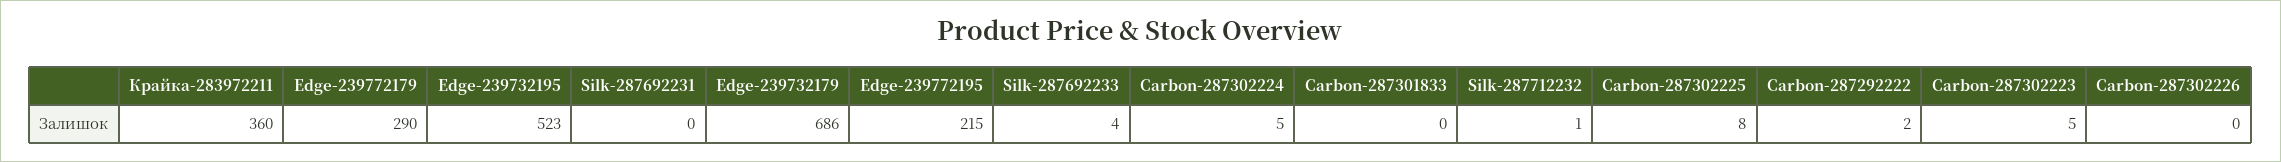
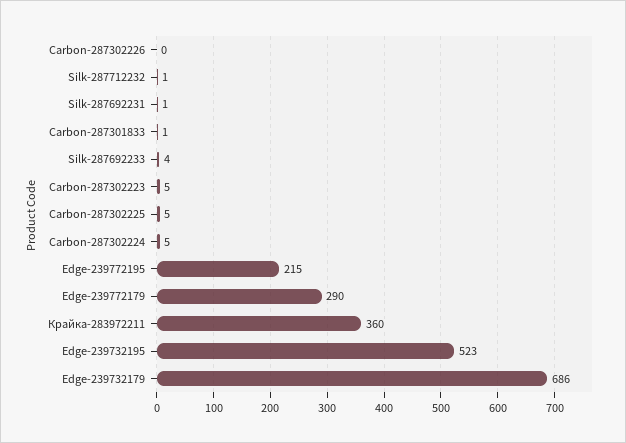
Silk-287692231: 0 -> 1
Carbon-287301833: 0 -> 1
Carbon-287302225: 8 -> 5
Carbon-287292222: 2 -> none

